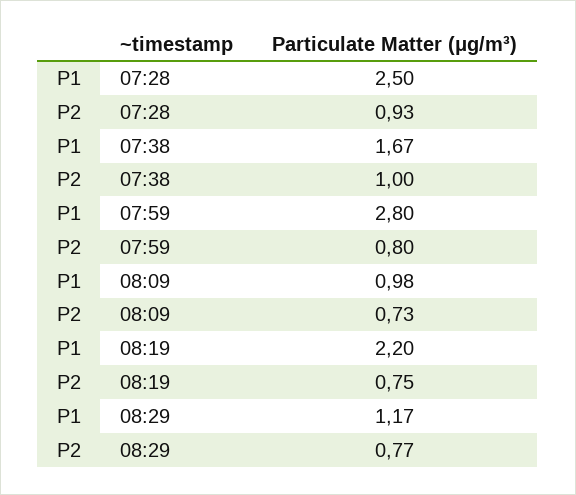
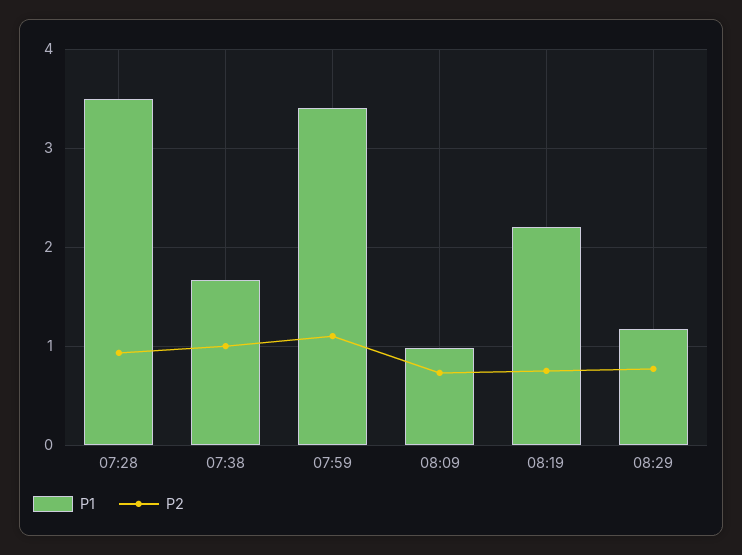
P1, 07:28: 2.5 -> 3.5
P1, 07:59: 2.8 -> 3.4
P2, 07:59: 0.8 -> 1.1

